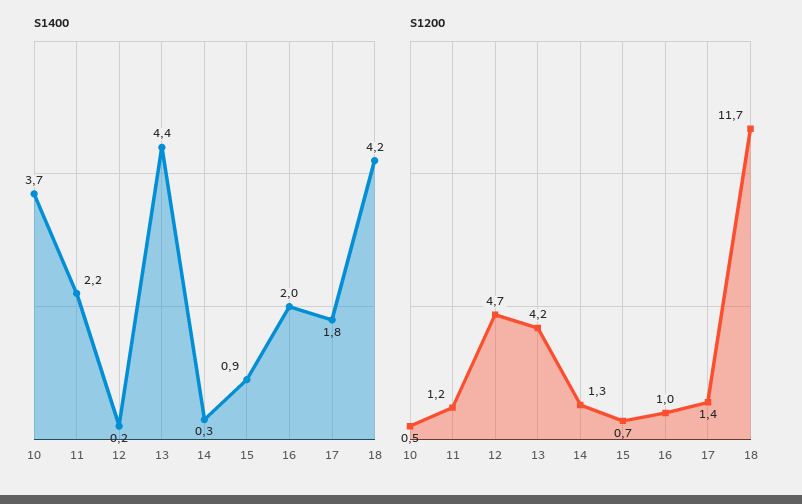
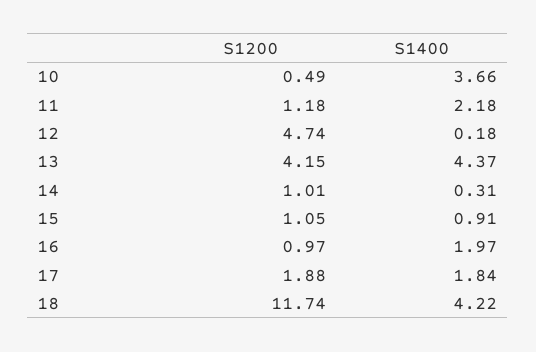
S1200, 14: 1.3 -> 1.01
S1200, 15: 0.7 -> 1.05
S1200, 17: 1.4 -> 1.88

